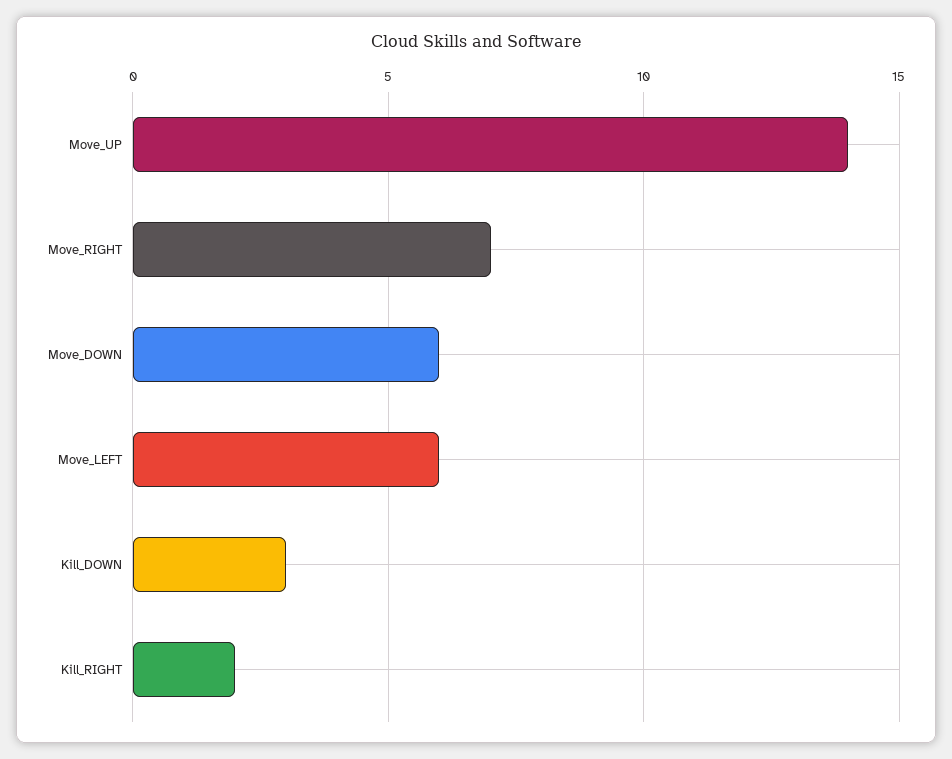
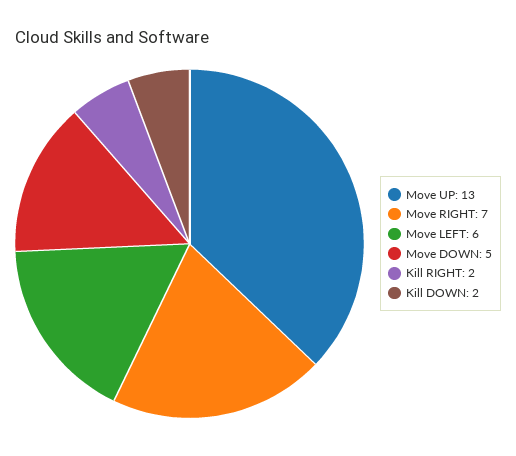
Move_UP: 14 -> 13
Move_DOWN: 6 -> 5
Kill_DOWN: 3 -> 2

